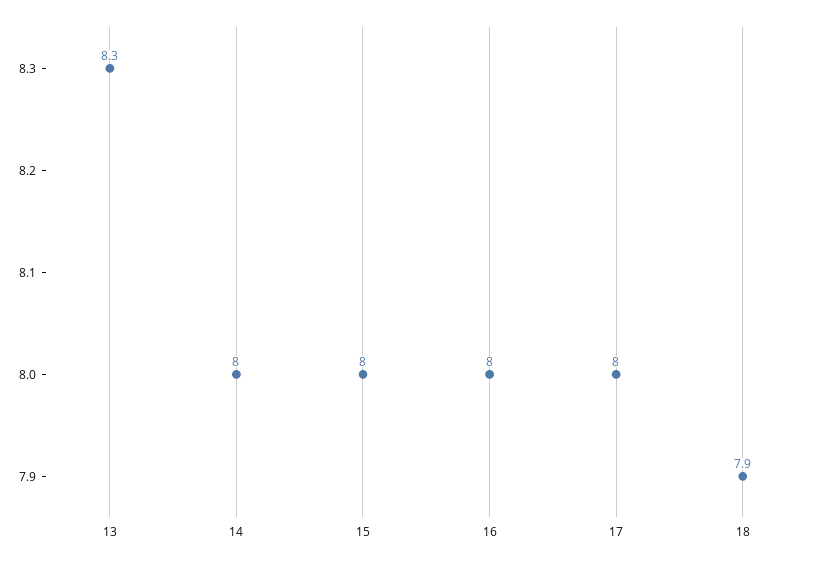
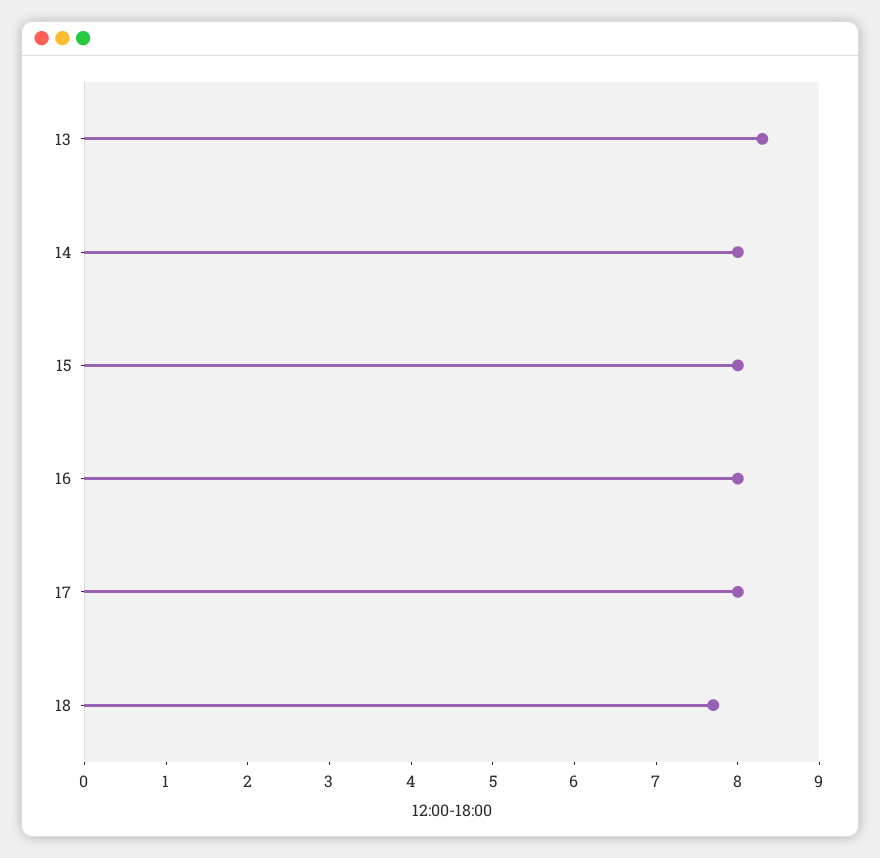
18: 7.9 -> 7.7

